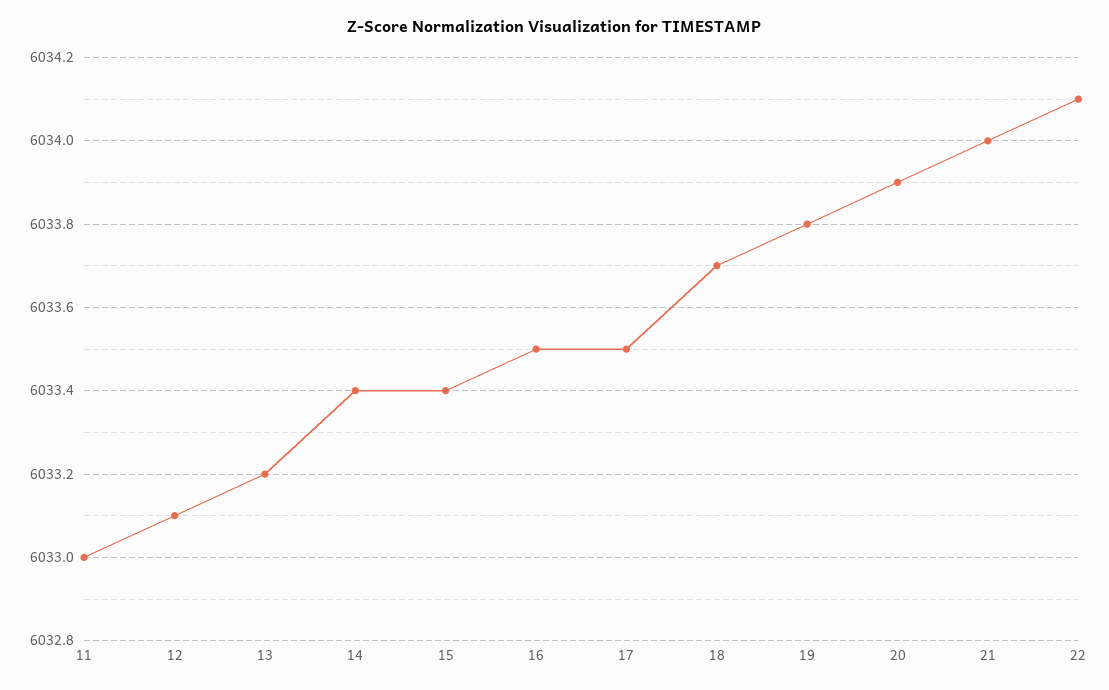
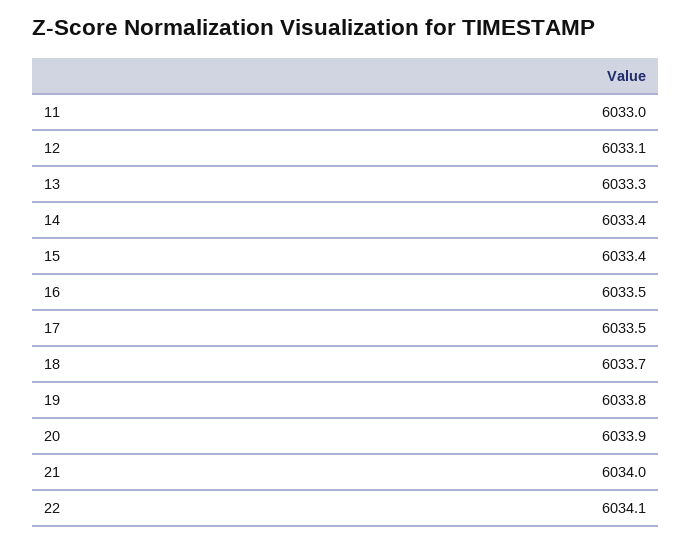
13: 6033.2 -> 6033.3

